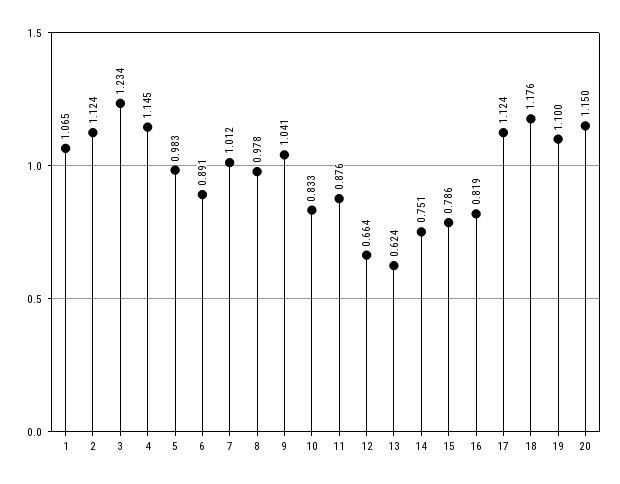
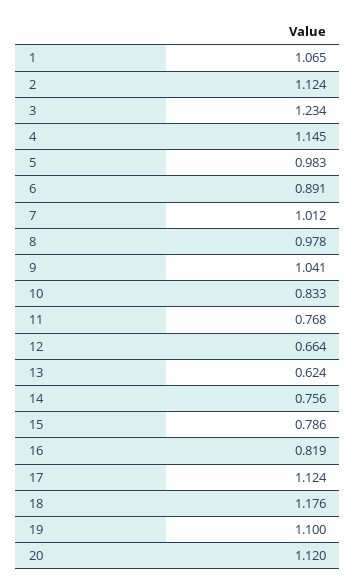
11: 0.876 -> 0.768
14: 0.751 -> 0.756
20: 1.15 -> 1.12

